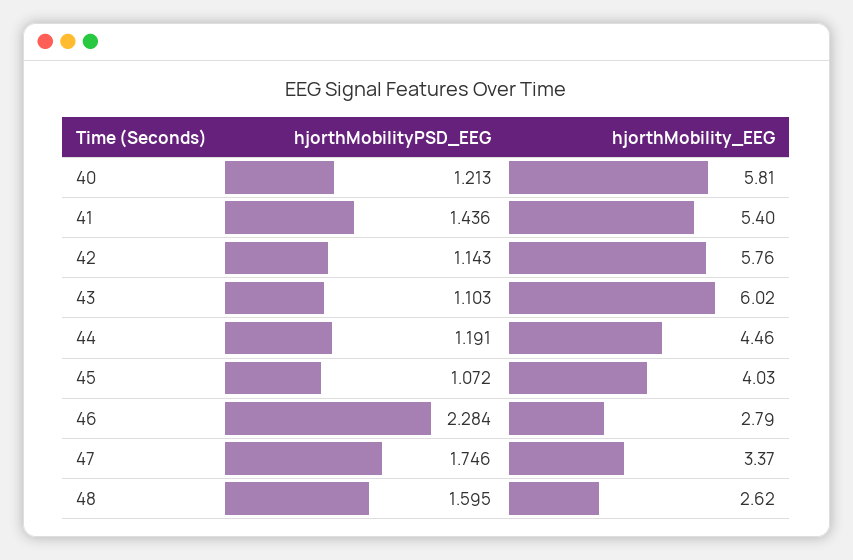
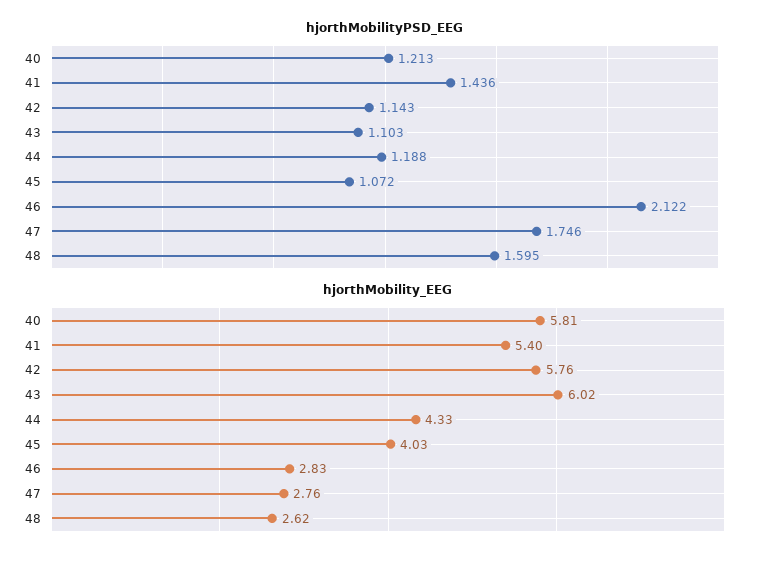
hjorthMobilityPSD_EEG, 44: 1.191 -> 1.188
hjorthMobility_EEG, 44: 4.46 -> 4.33
hjorthMobilityPSD_EEG, 46: 2.284 -> 2.122
hjorthMobility_EEG, 46: 2.79 -> 2.83
hjorthMobility_EEG, 47: 3.37 -> 2.76

